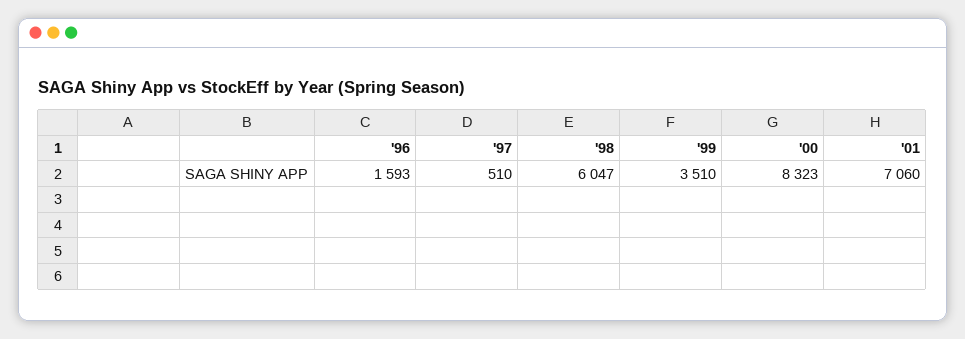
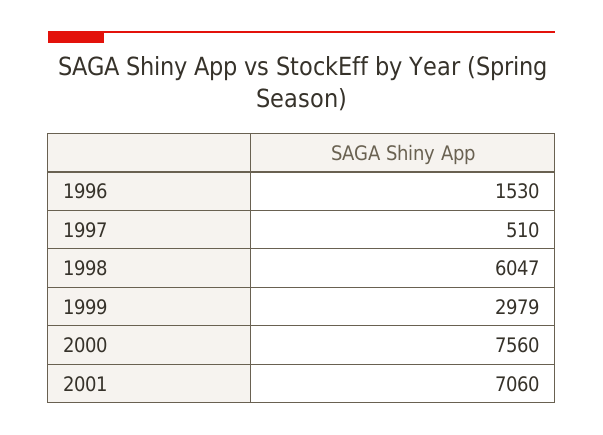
'96: 1593 -> 1530
'99: 3510 -> 2979
'00: 8323 -> 7560

